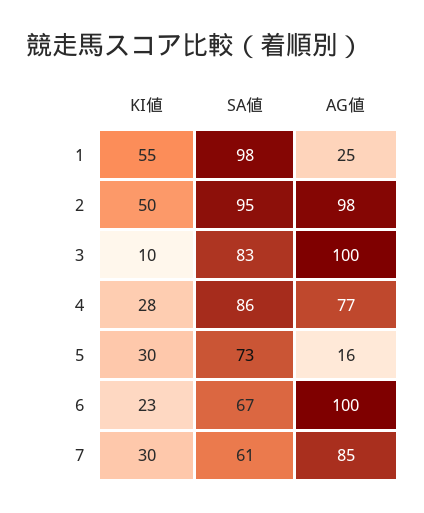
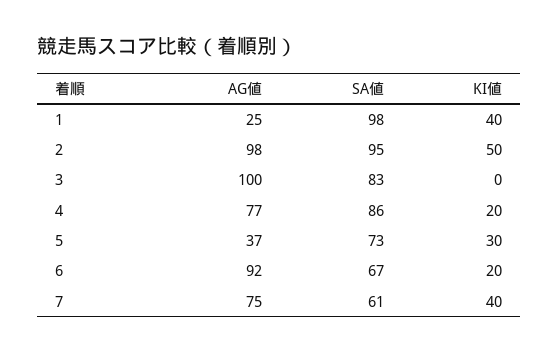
KI値, 1: 55 -> 40
KI値, 3: 10 -> 0
KI値, 4: 28 -> 20
AG値, 5: 16 -> 37
KI値, 6: 23 -> 20
AG値, 6: 100 -> 92
KI値, 7: 30 -> 40
AG値, 7: 85 -> 75

